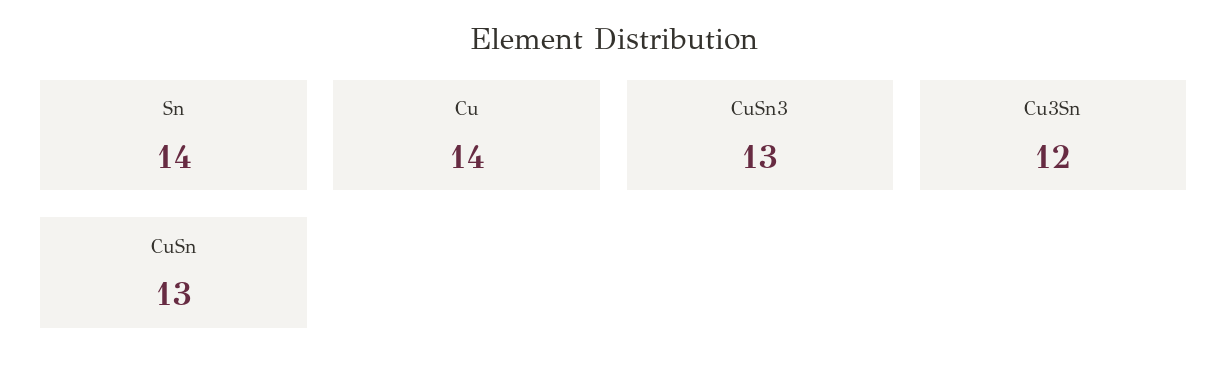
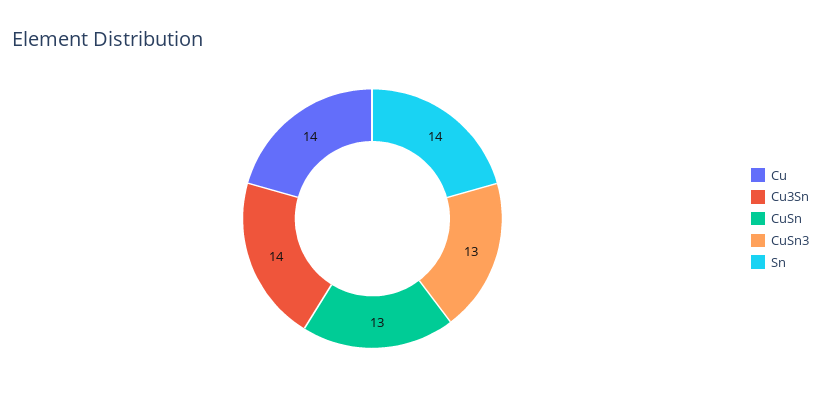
Cu3Sn: 12 -> 14

